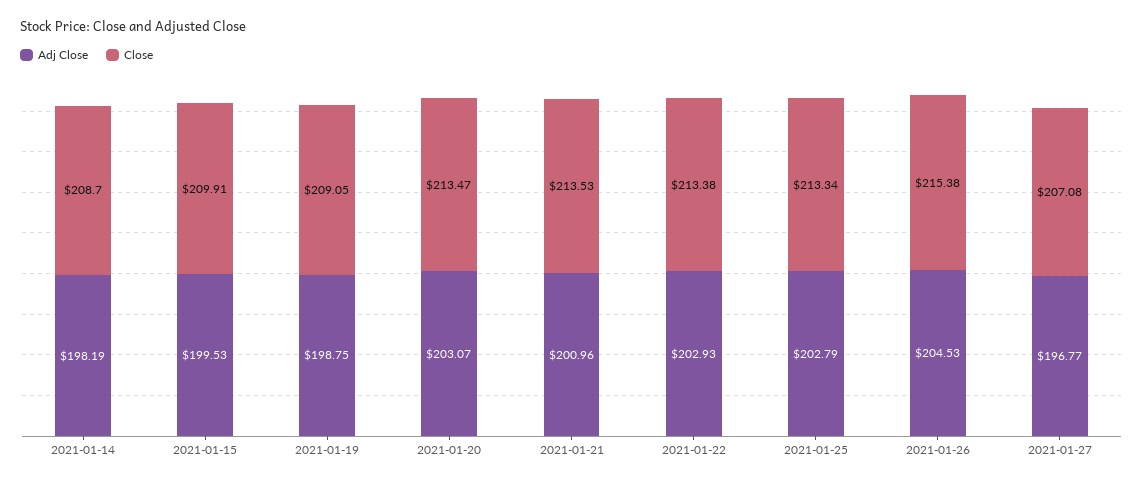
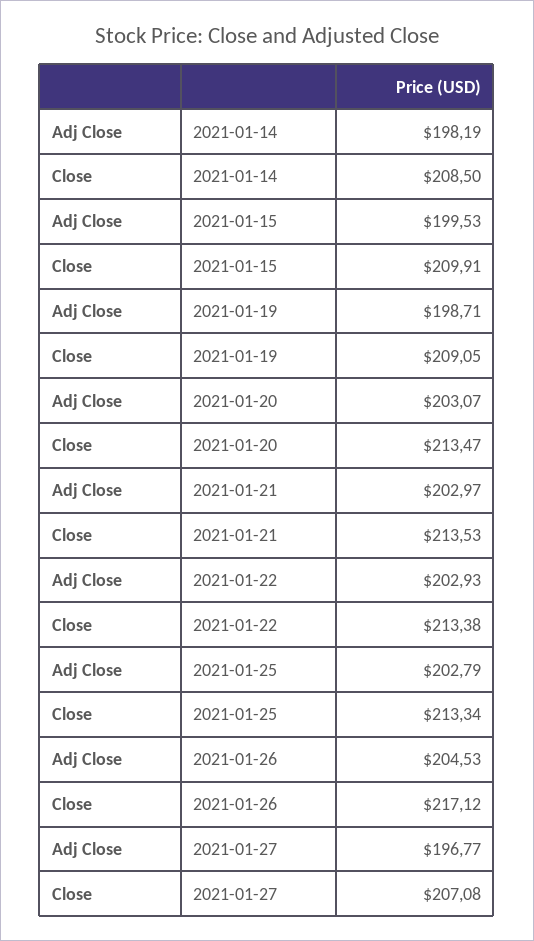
Close, 2021-01-14: 208.7 -> 208.5
Adj Close, 2021-01-19: 198.75 -> 198.71
Adj Close, 2021-01-21: 200.96 -> 202.97
Close, 2021-01-26: 215.38 -> 217.12

